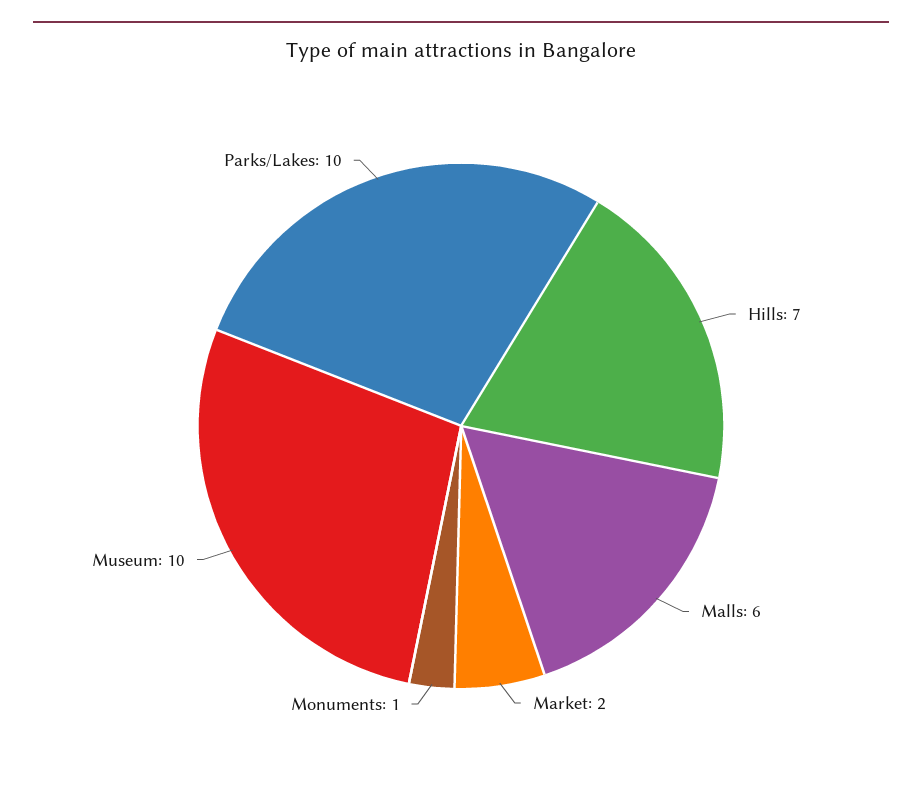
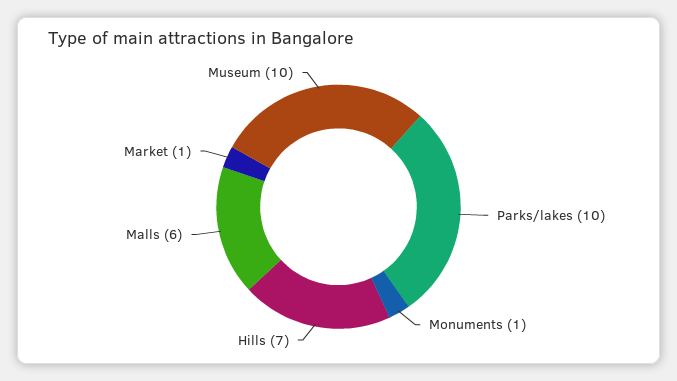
Market: 2 -> 1

